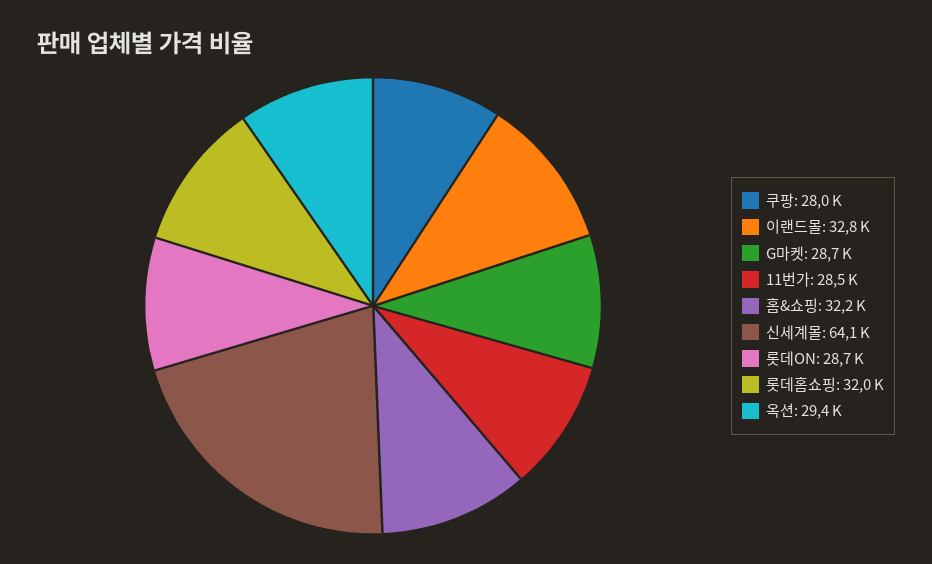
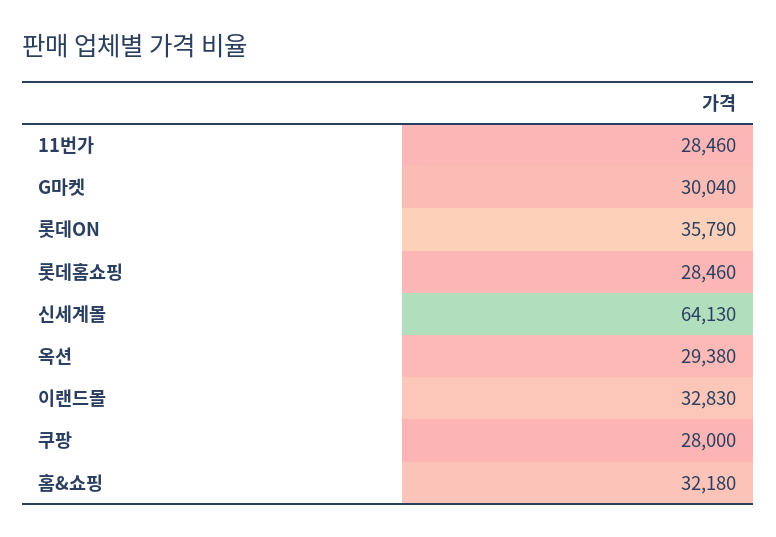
G마켓: 28700 -> 30040
롯데ON: 28700 -> 35790
롯데홈쇼핑: 32000 -> 28460

